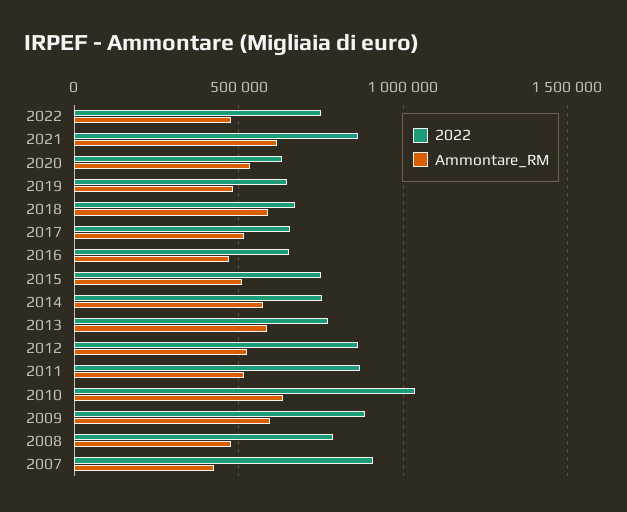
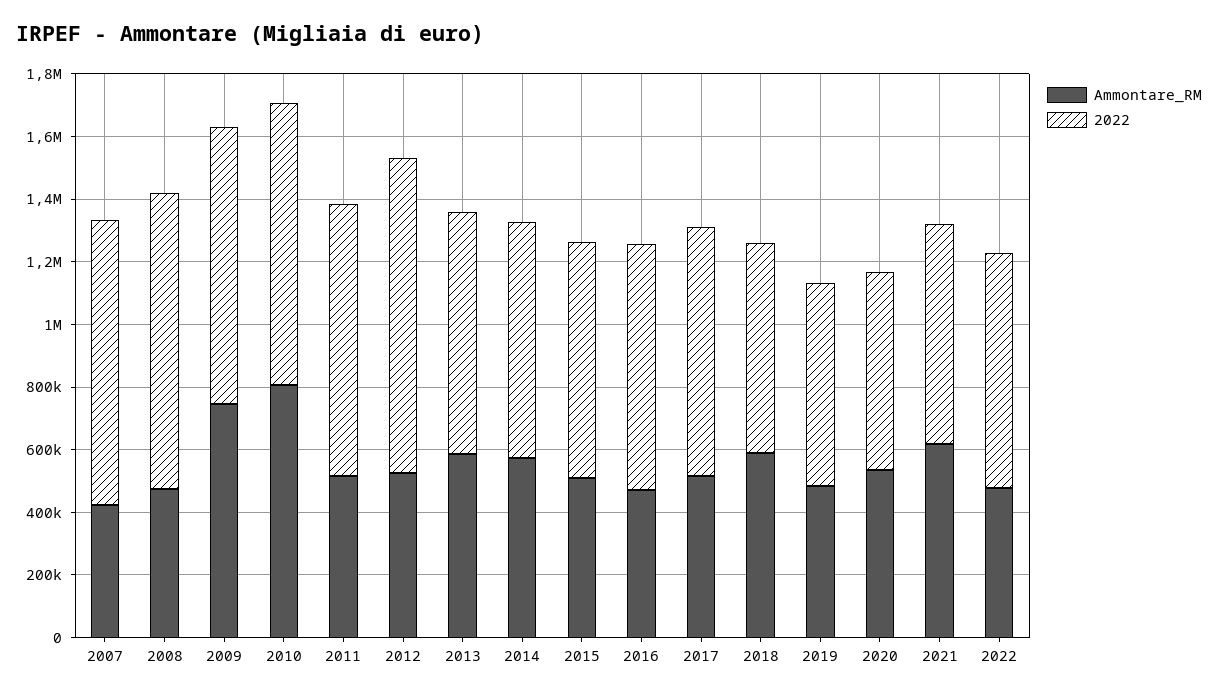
2022, 2021: 850000 -> 700000
2022, 2017: 650000 -> 800000
2022, 2016: 650000 -> 800000
2022, 2012: 850000 -> 1000000
2022, 2010: 1050000 -> 900000
Ammontare_RM, 2010: 650000 -> 800000
Ammontare_RM, 2009: 600000 -> 750000
2022, 2008: 800000 -> 950000

